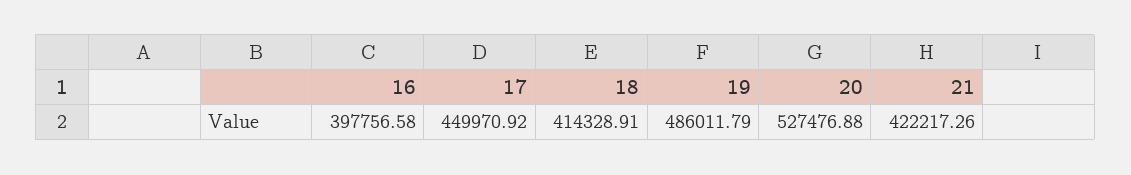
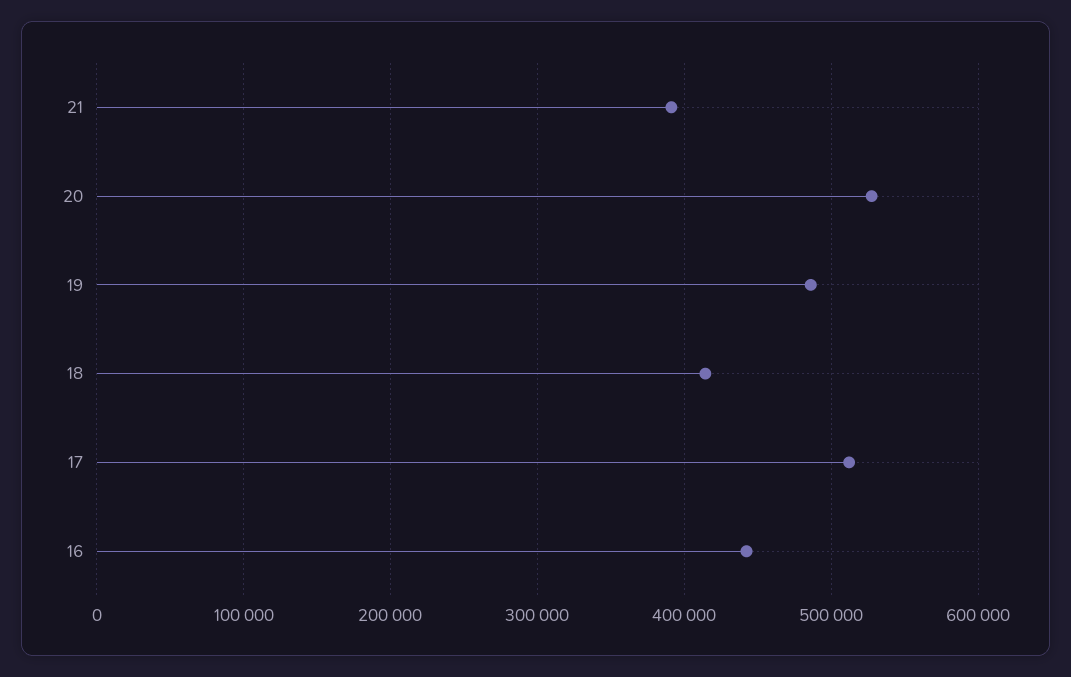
16: 397756.58 -> 440000
17: 449970.92 -> 510000
21: 422217.26 -> 390000

